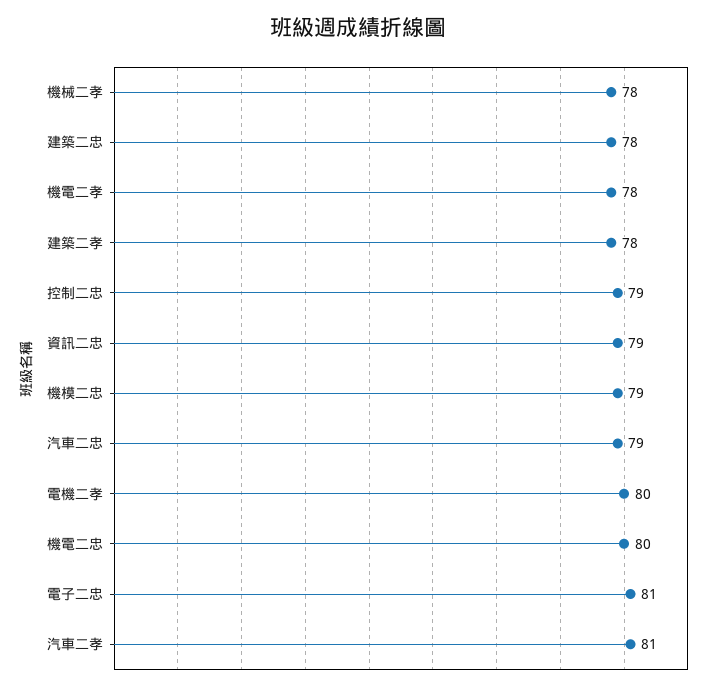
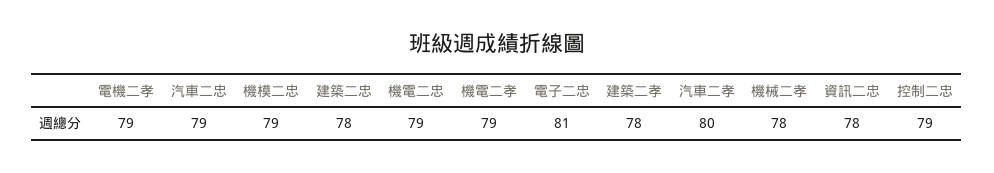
機電二孝: 78 -> 79
資訊二忠: 79 -> 78
電機二孝: 80 -> 79
機電二忠: 80 -> 79
汽車二孝: 81 -> 80

